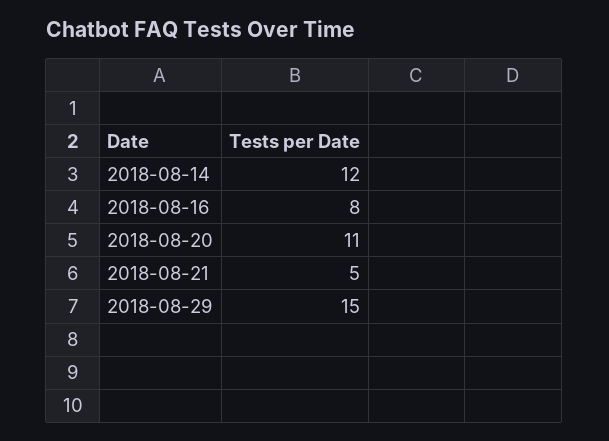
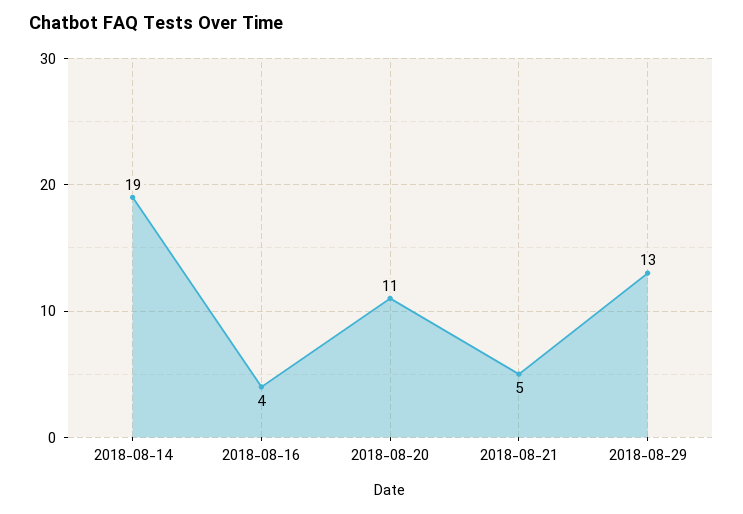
2018-08-14: 12 -> 19
2018-08-16: 8 -> 4
2018-08-29: 15 -> 13

